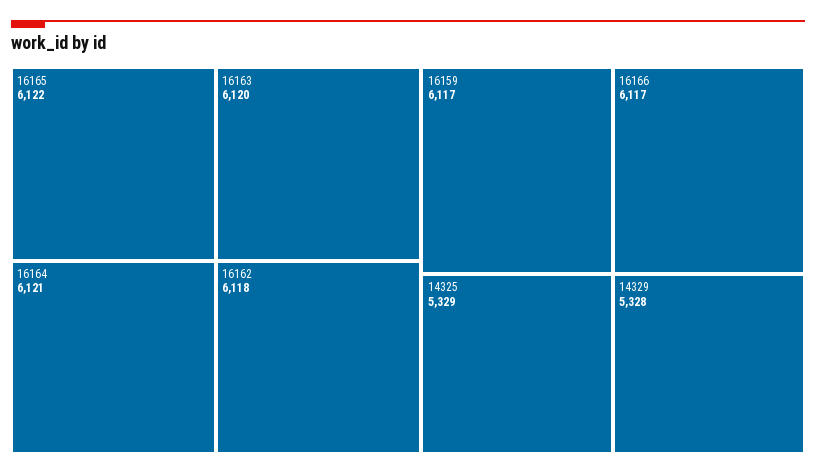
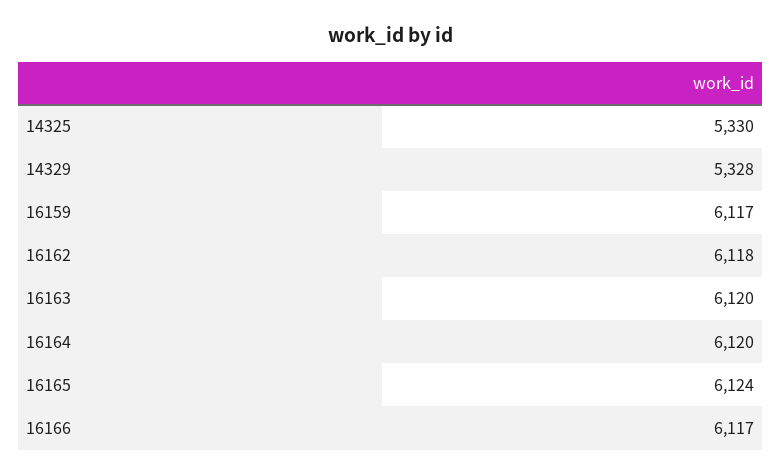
16165: 6122 -> 6124
16164: 6121 -> 6120
14325: 5329 -> 5330

